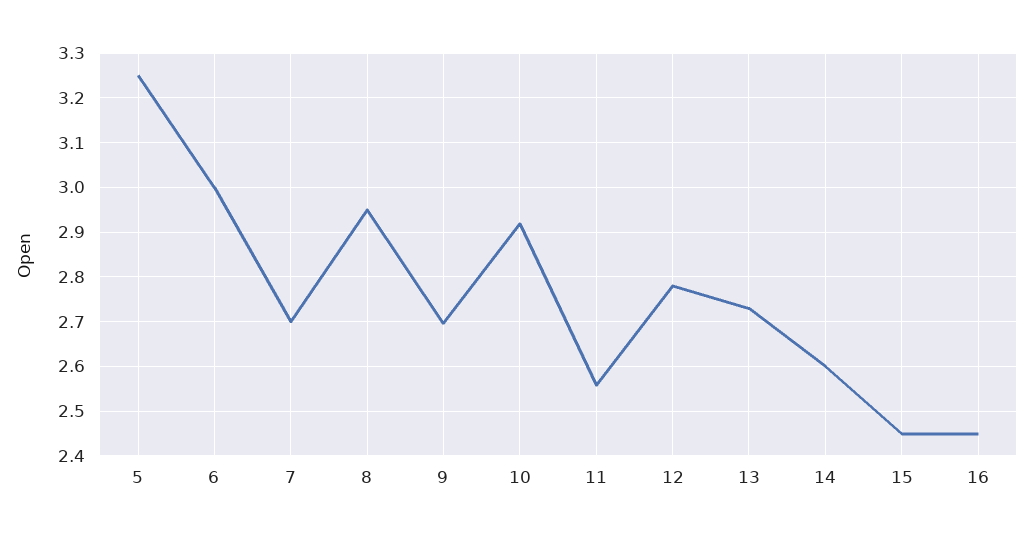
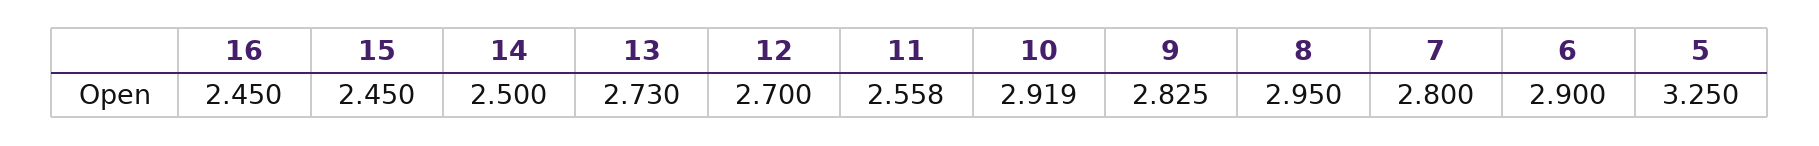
6: 3 -> 2.9
7: 2.7 -> 2.8
9: 2.7 -> 2.825
12: 2.78 -> 2.7
14: 2.6 -> 2.5

